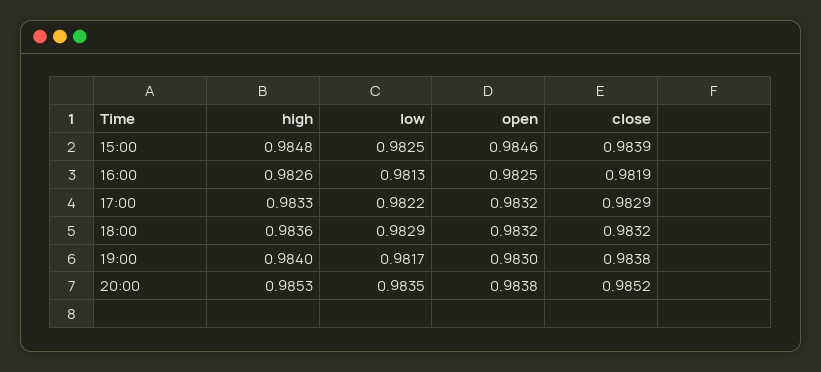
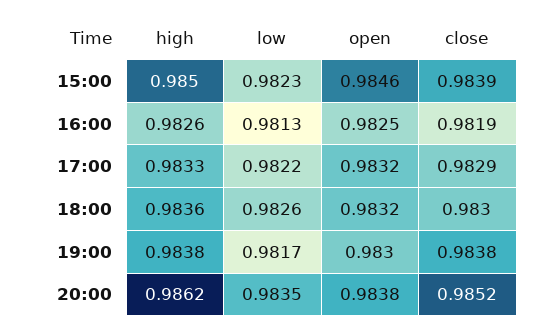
high, 15:00: 0.9848 -> 0.985
low, 15:00: 0.9825 -> 0.9823
low, 18:00: 0.9829 -> 0.9826
close, 18:00: 0.9832 -> 0.983
high, 19:00: 0.984 -> 0.9838
high, 20:00: 0.9853 -> 0.9862

